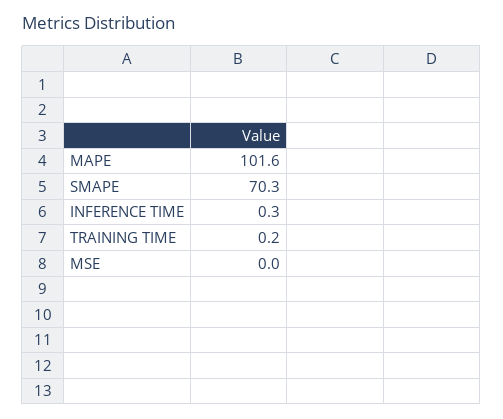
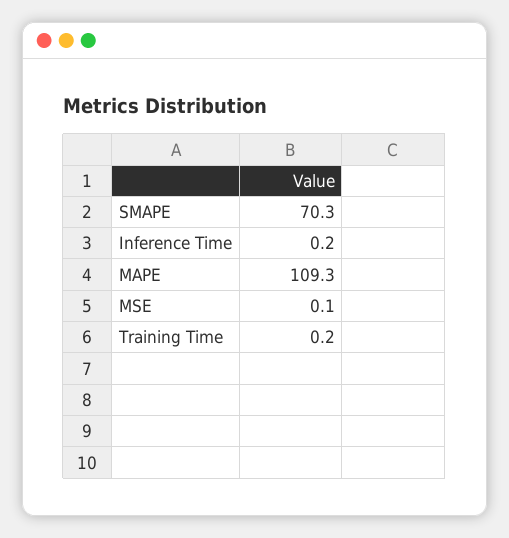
MAPE: 101.6 -> 109.3
INFERENCE TIME: 0.3 -> 0.2
MSE: 0 -> 0.1

